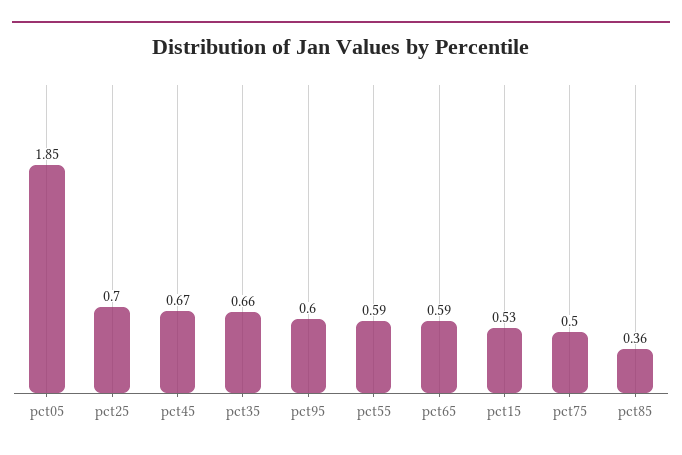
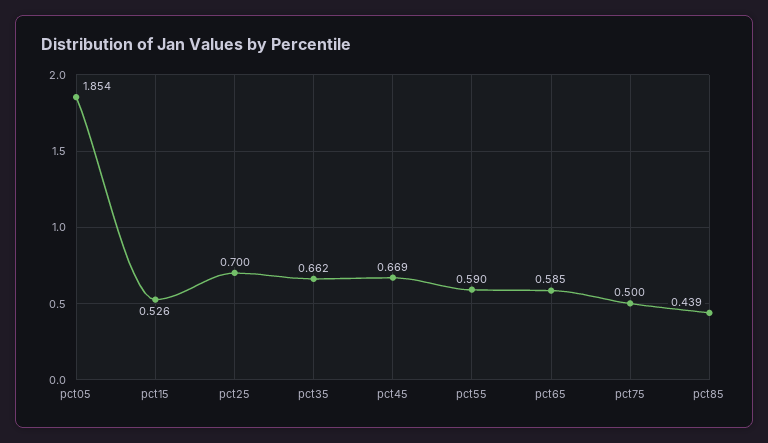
pct95: 0.6 -> none
pct85: 0.36 -> 0.439

